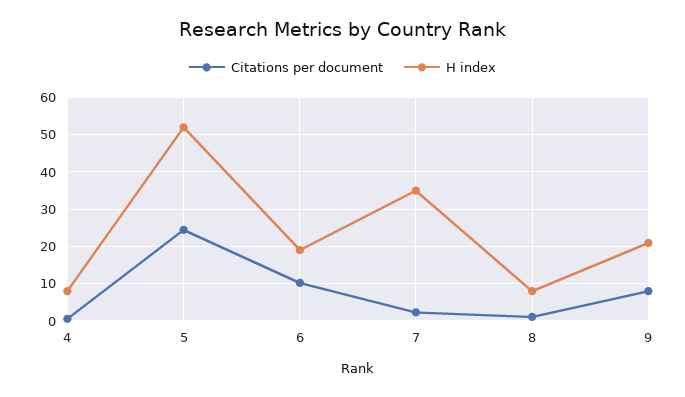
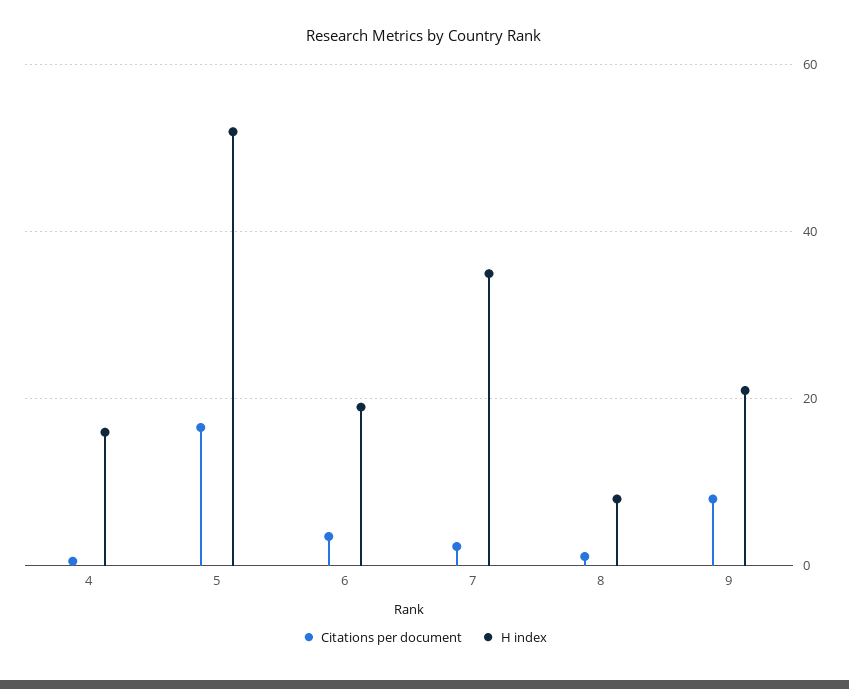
H index, 4: 8 -> 16
Citations per document, 5: 24 -> 16
Citations per document, 6: 10 -> 4

